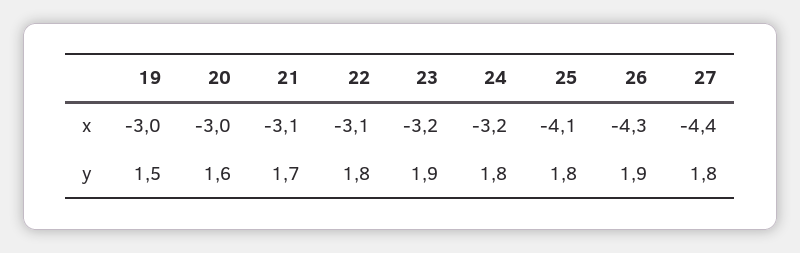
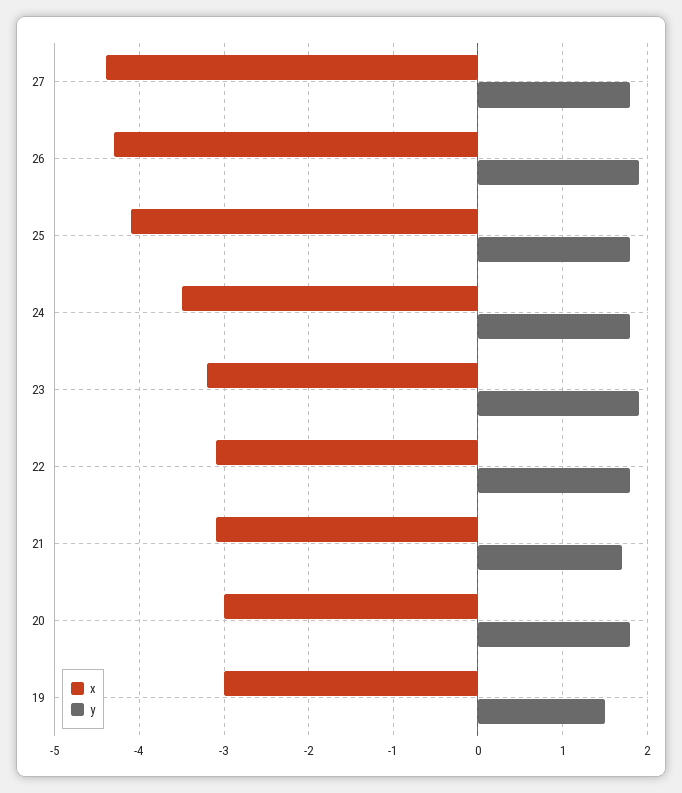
x, 24: -3.2 -> -3.5
y, 20: 1.6 -> 1.8

